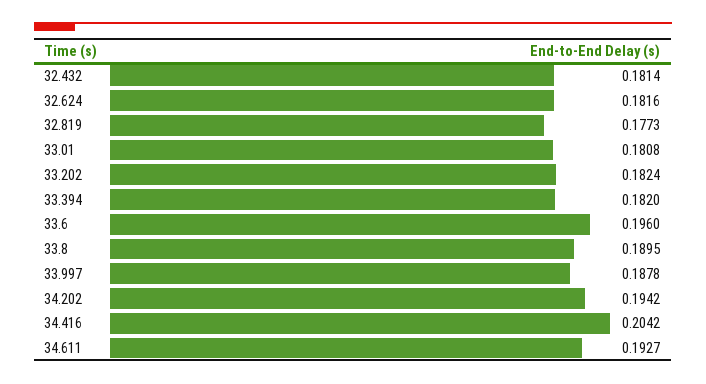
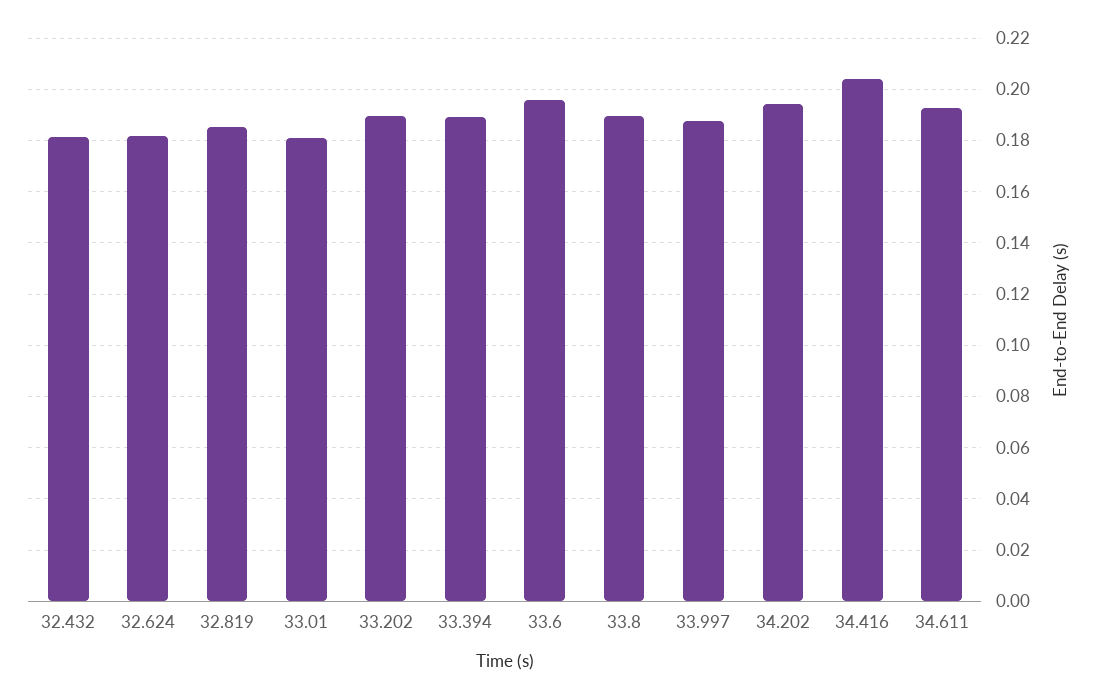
32.819: 0.1773 -> 0.185
33.202: 0.1824 -> 0.19
33.394: 0.182 -> 0.19

